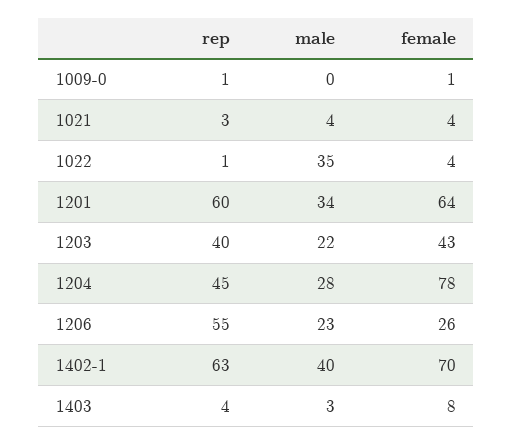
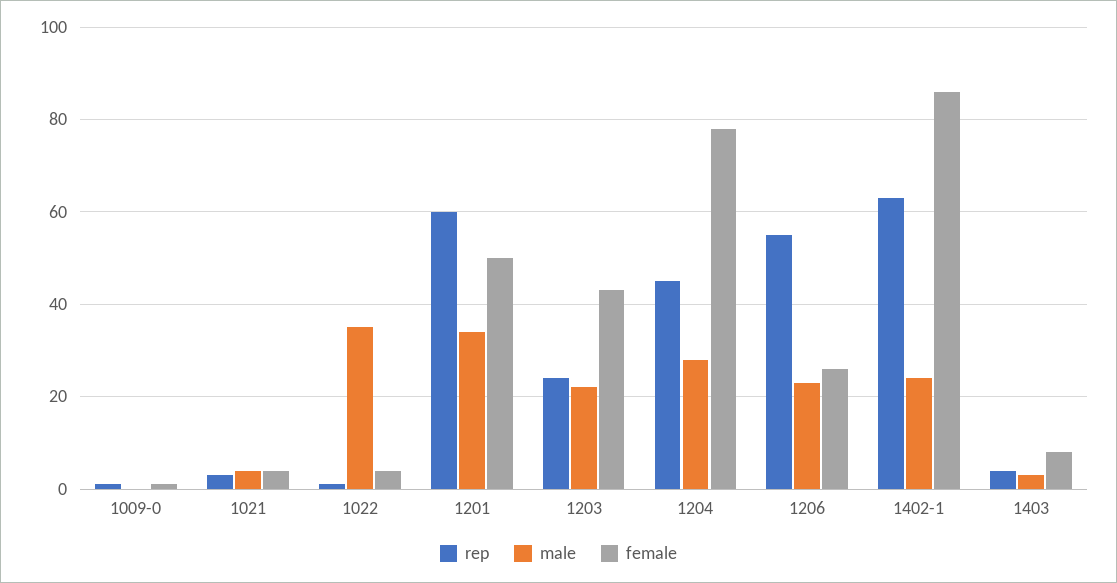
female, 1201: 64 -> 50
rep, 1203: 40 -> 25
male, 1402-1: 40 -> 25
female, 1402-1: 70 -> 85

